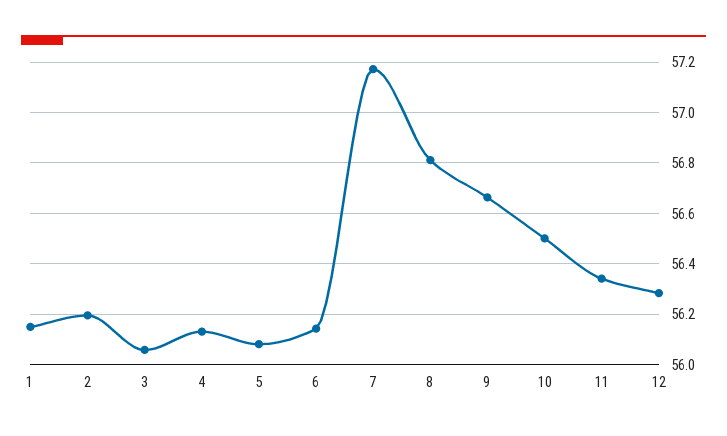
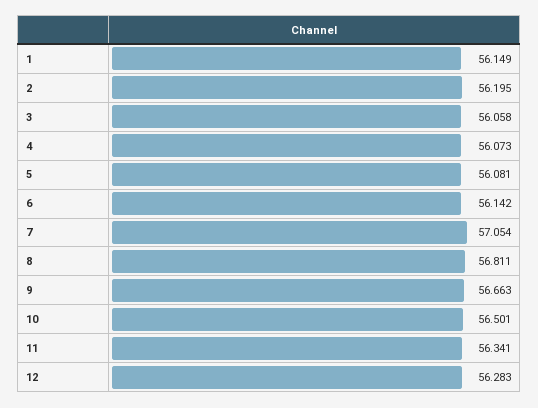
4: 56.125 -> 56.073
7: 57.175 -> 57.054

